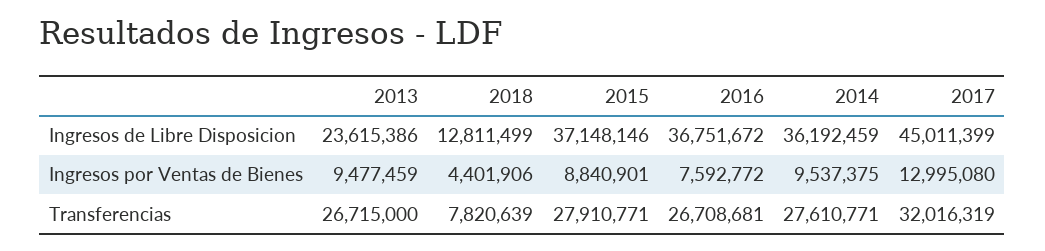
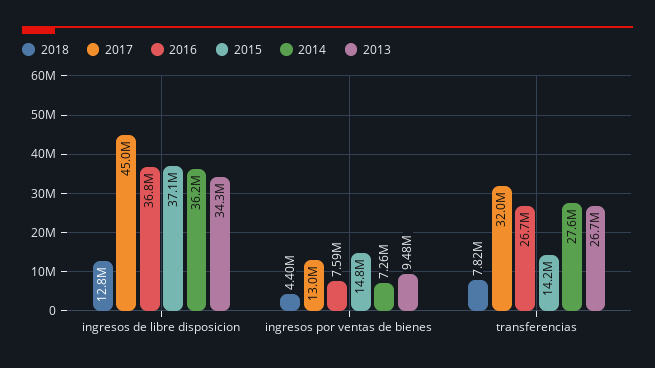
2013, Ingresos de Libre Disposicion: 23615386 -> 34300000
2015, Ingresos por Ventas de Bienes: 8840901 -> 14800000
2014, Ingresos por Ventas de Bienes: 9537375 -> 7260000
2015, Transferencias: 27910771 -> 14200000

